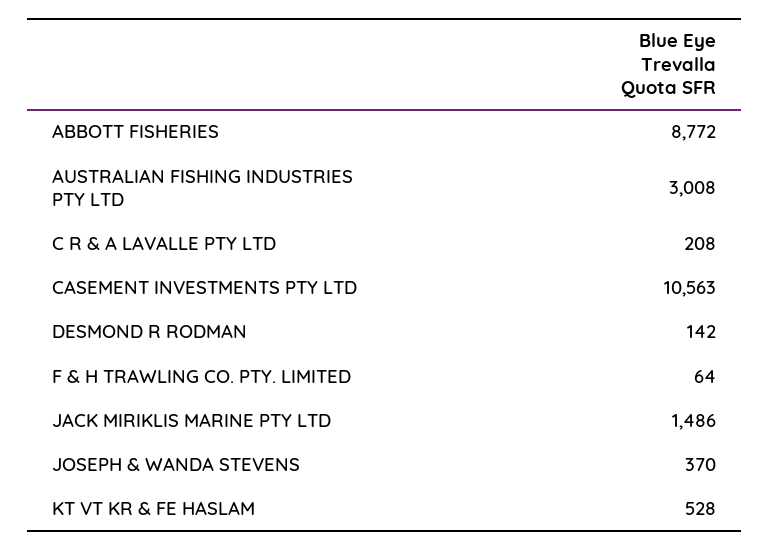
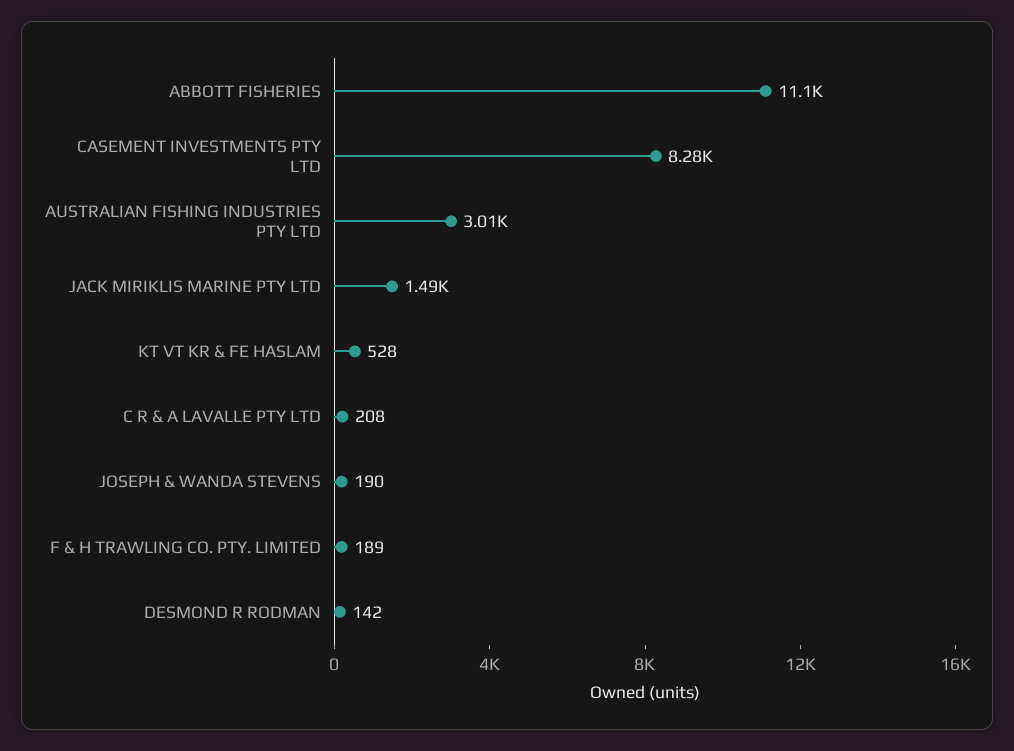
ABBOTT FISHERIES: 8772 -> 11100
CASEMENT INVESTMENTS PTY LTD: 10563 -> 8280
F & H TRAWLING CO. PTY. LIMITED: 64 -> 189
JOSEPH & WANDA STEVENS: 370 -> 190

